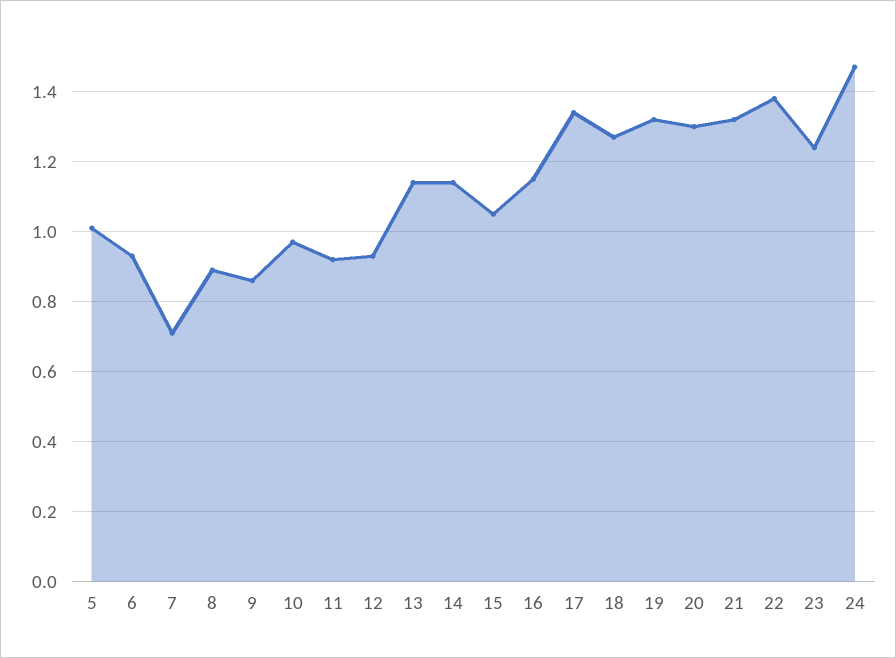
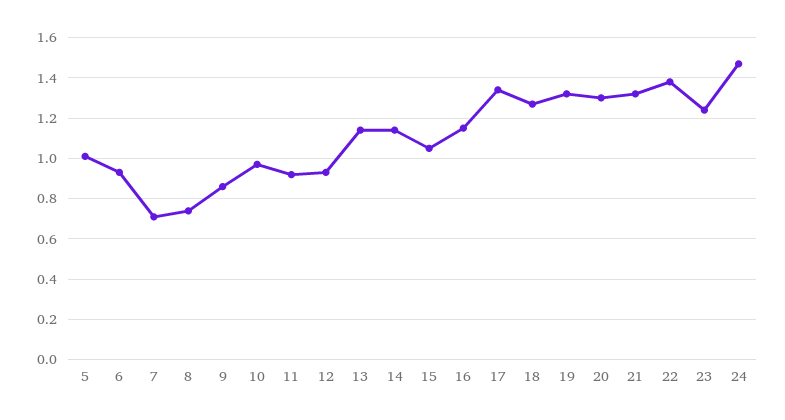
8: 0.9 -> 0.75

